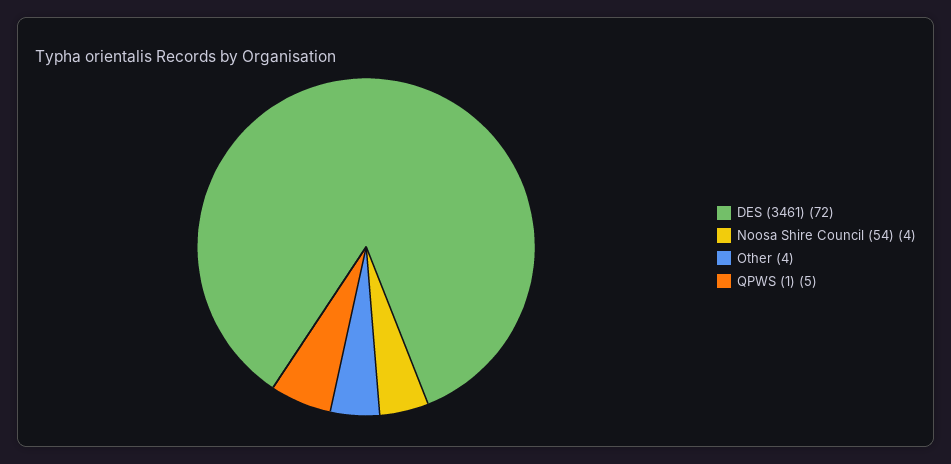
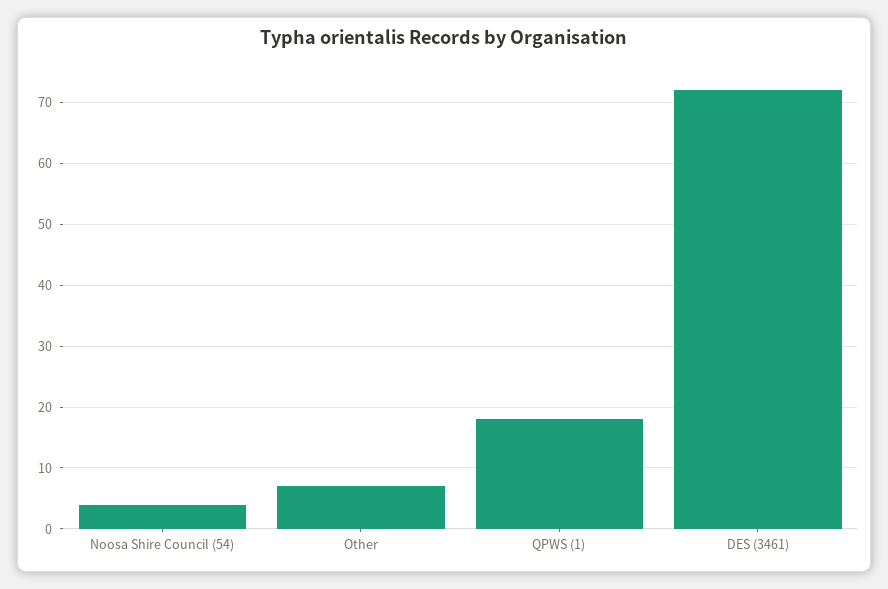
Other: 4 -> 7
QPWS (1): 5 -> 18

